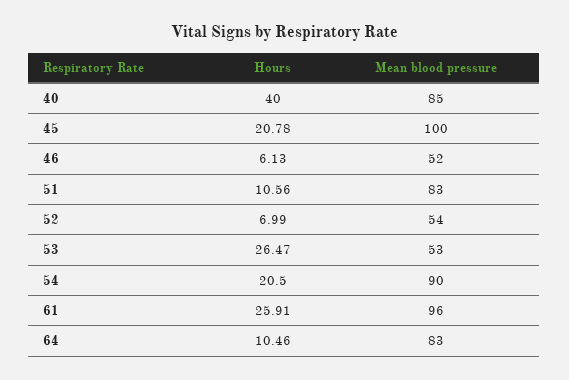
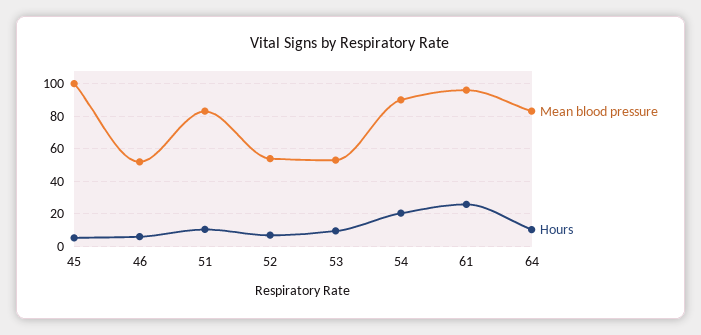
Hours, 40: 40 -> none
Mean blood pressure, 40: 85 -> none
Hours, 45: 20.78 -> 5
Hours, 53: 26.47 -> 10

